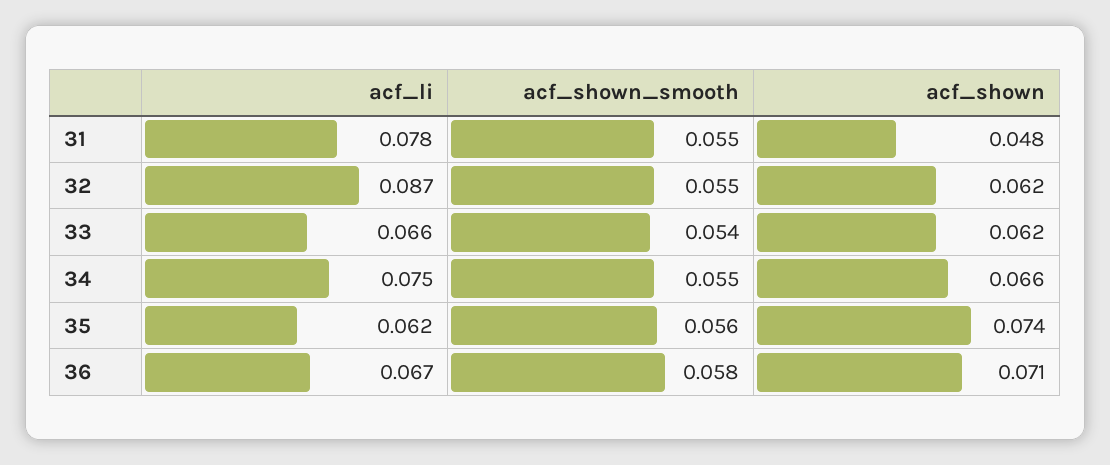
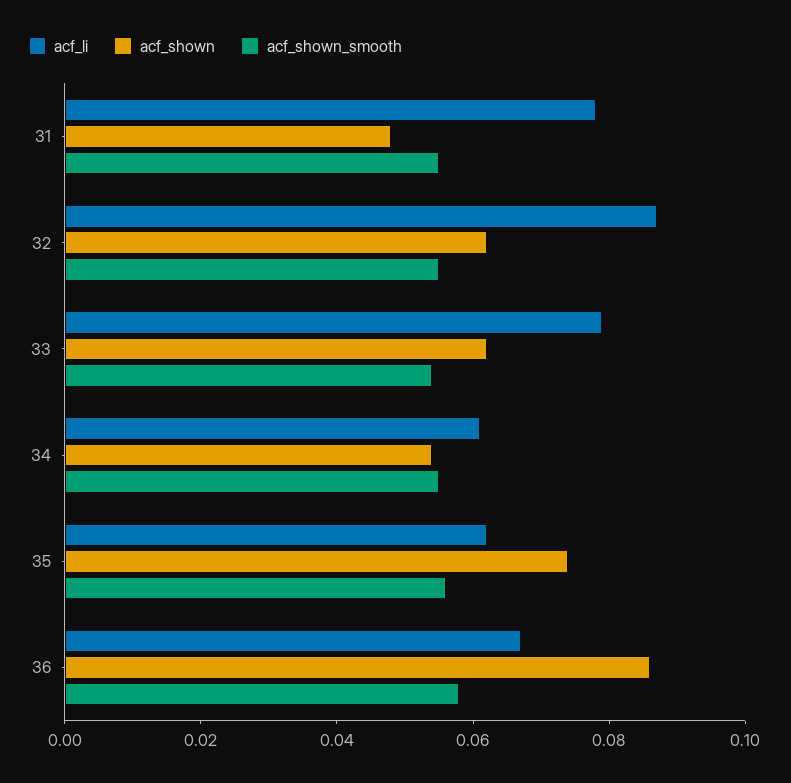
acf_li, 33: 0.066 -> 0.08
acf_li, 34: 0.075 -> 0.06
acf_shown, 34: 0.066 -> 0.055
acf_shown, 36: 0.071 -> 0.085

